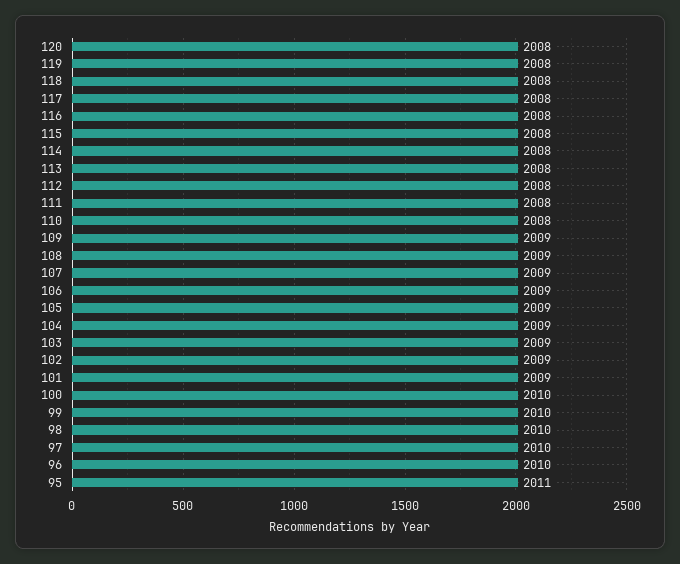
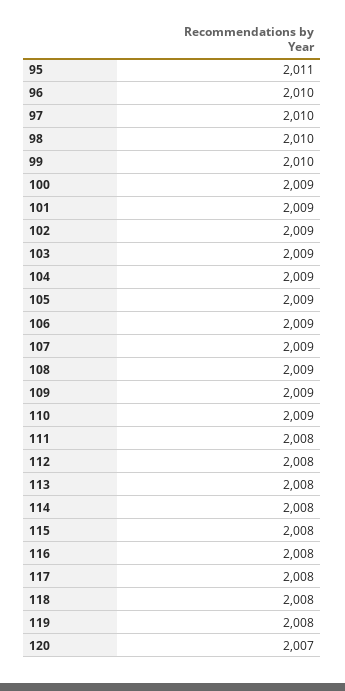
120: 2008 -> 2007
110: 2008 -> 2009
100: 2010 -> 2009

